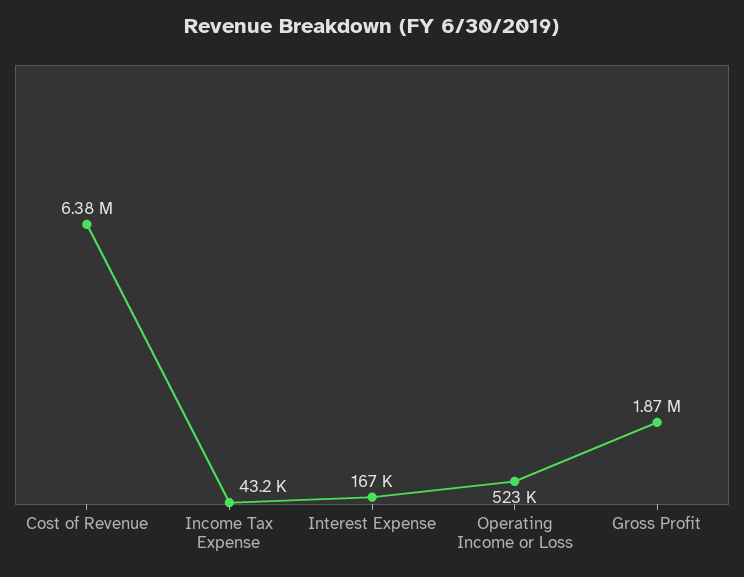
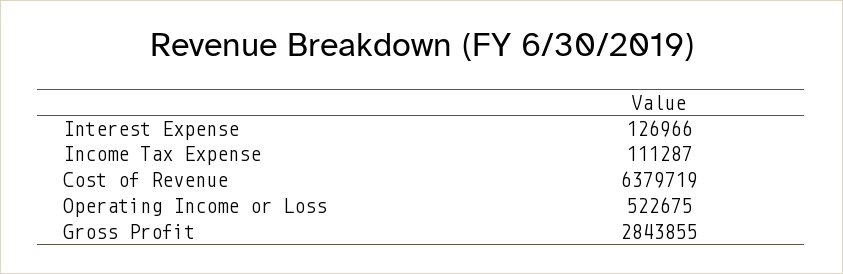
Income Tax Expense: 43200 -> 111287
Interest Expense: 167000 -> 126966
Gross Profit: 1870000 -> 2843855

